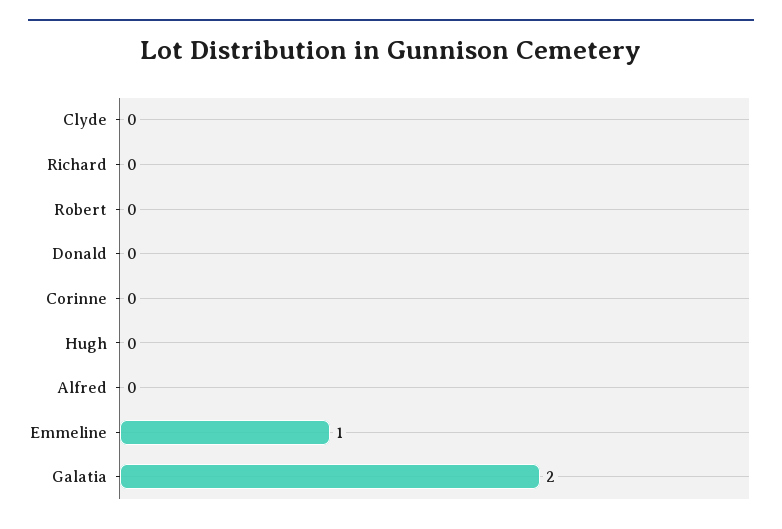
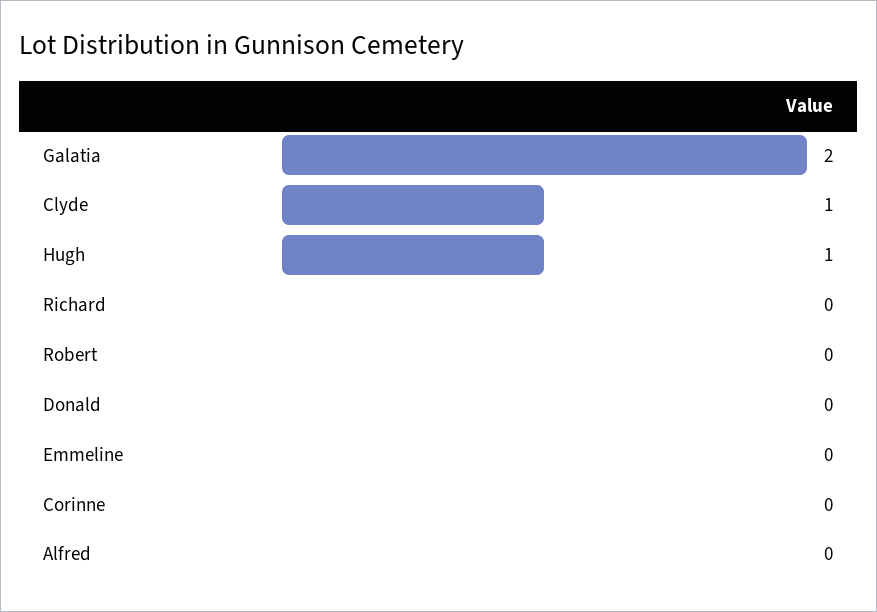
Clyde: 0 -> 1
Hugh: 0 -> 1
Emmeline: 1 -> 0

